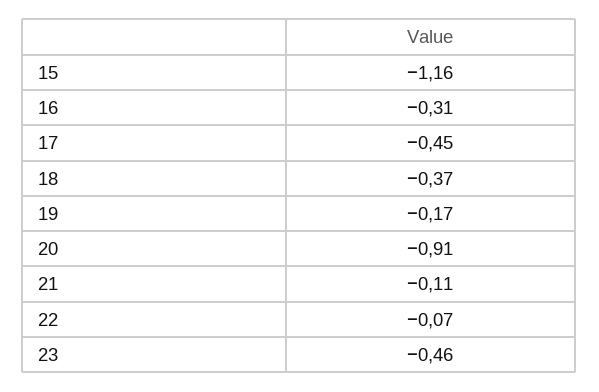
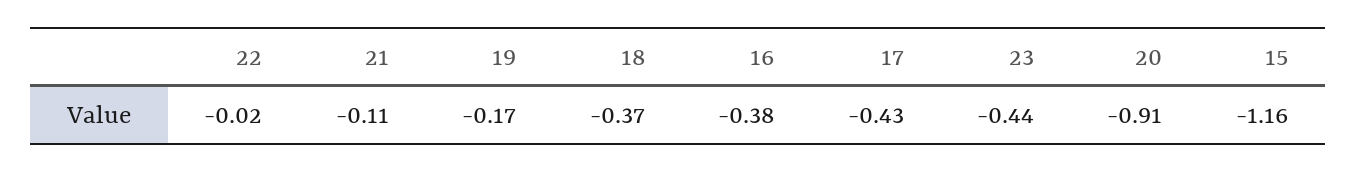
16: -0.31 -> -0.38
17: -0.45 -> -0.43
22: -0.07 -> -0.02
23: -0.46 -> -0.44

